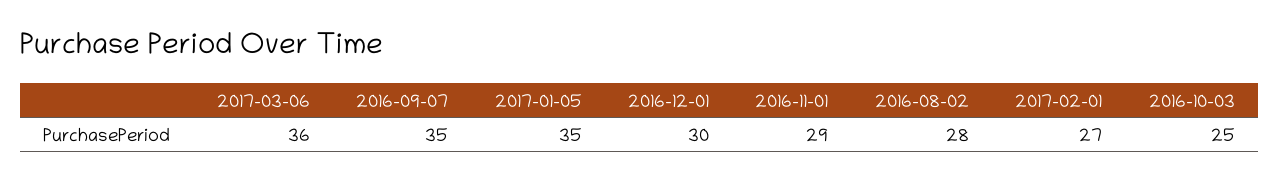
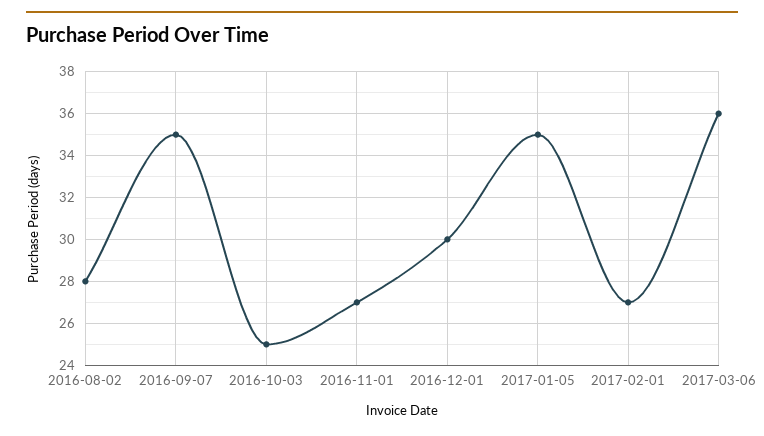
2016-11-01: 29 -> 27

